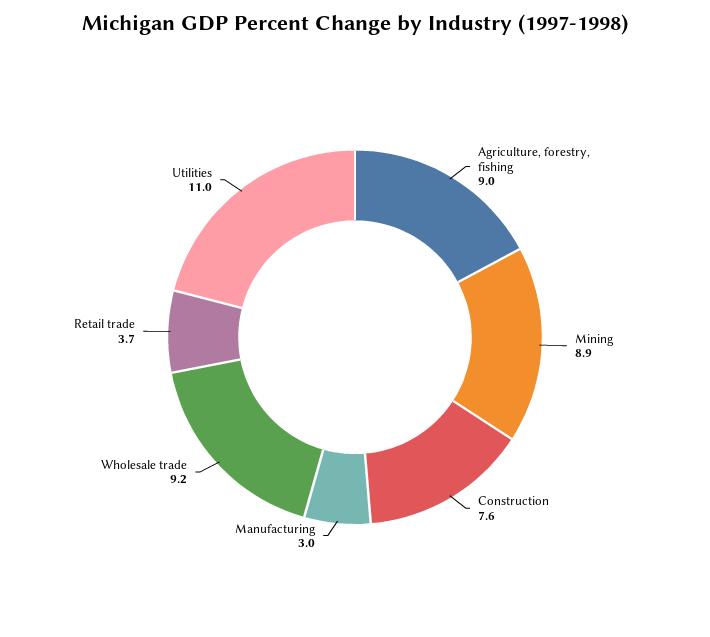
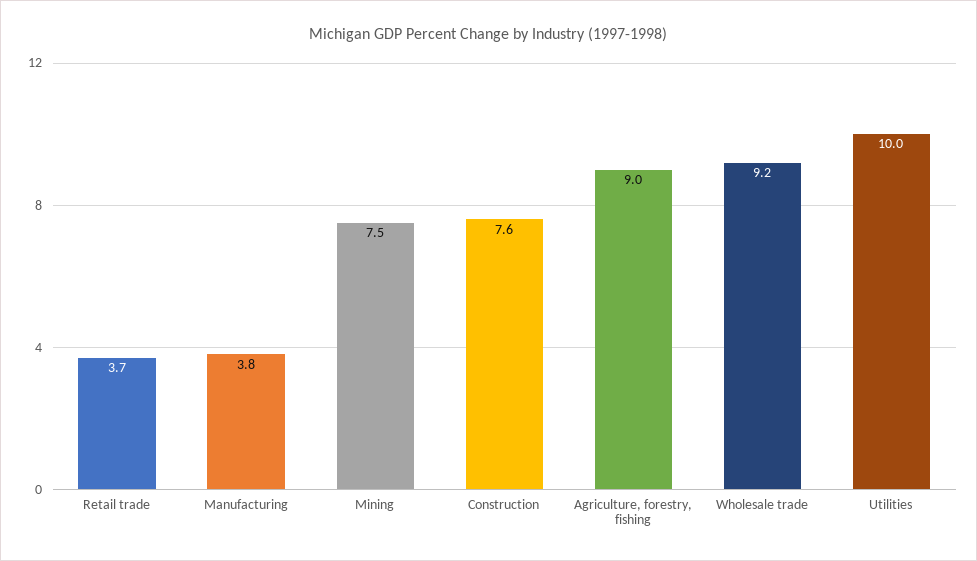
Mining: 8.9 -> 7.5
Manufacturing: 3 -> 3.8
Utilities: 11 -> 10

